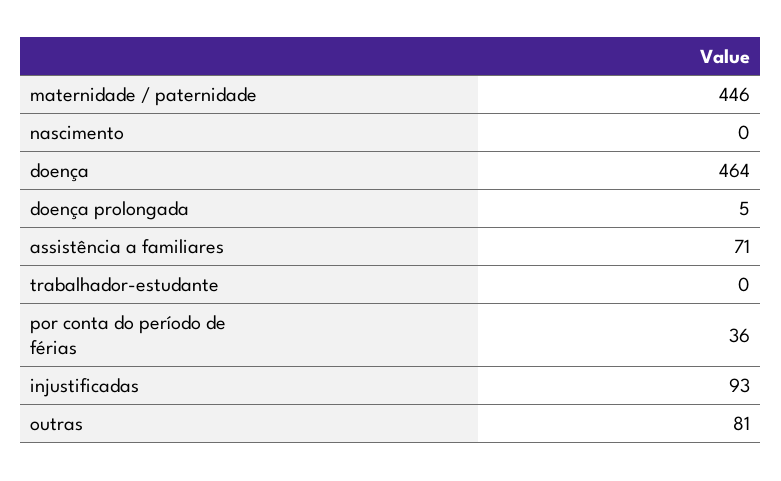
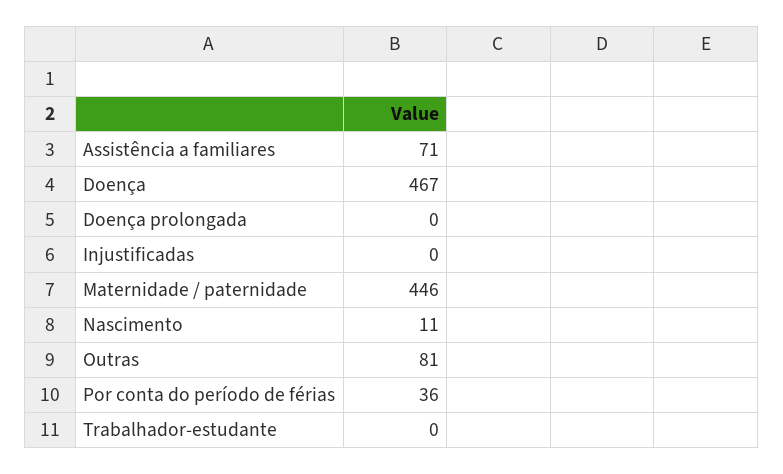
nascimento: 0 -> 11
doença: 464 -> 467
doença prolongada: 5 -> 0
injustificadas: 93 -> 0

